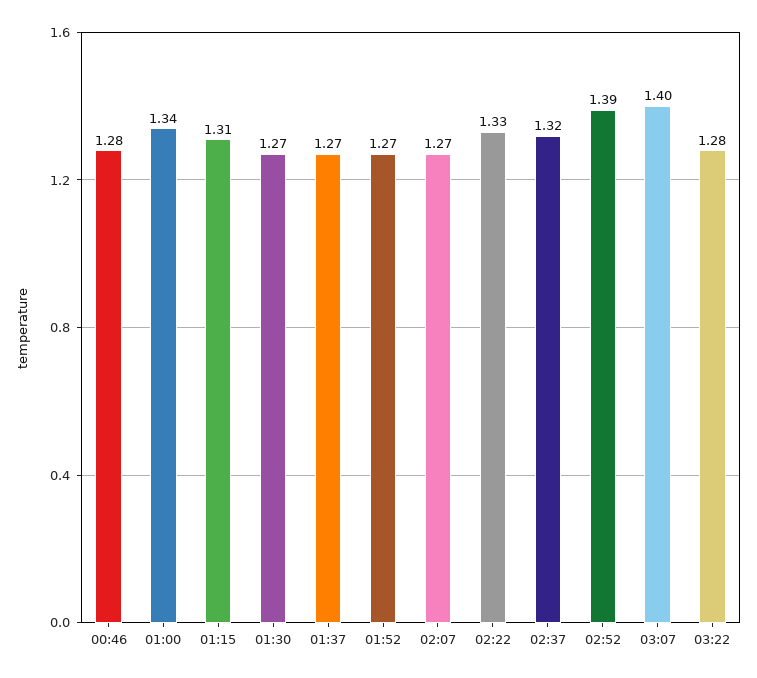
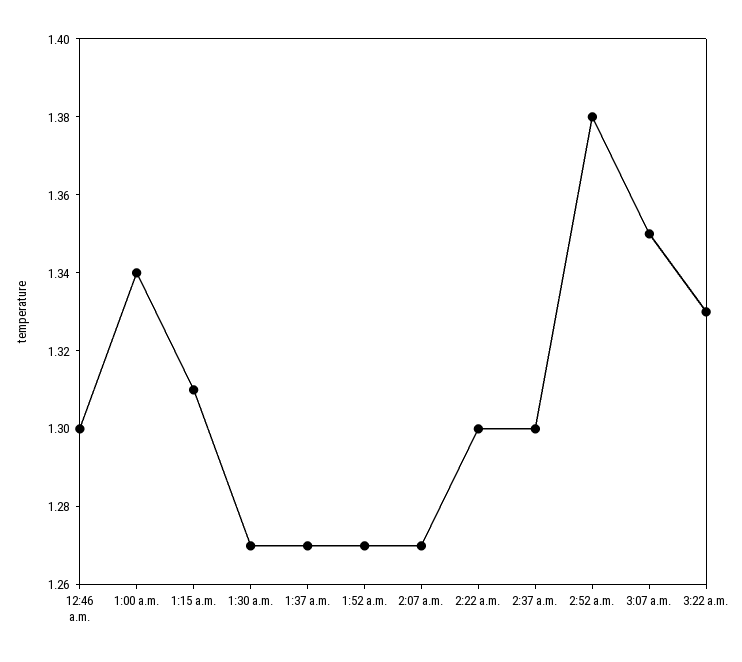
00:46: 1.28 -> 1.3
02:22: 1.33 -> 1.3
02:37: 1.32 -> 1.3
02:52: 1.39 -> 1.38
03:07: 1.4 -> 1.35
03:22: 1.28 -> 1.33

